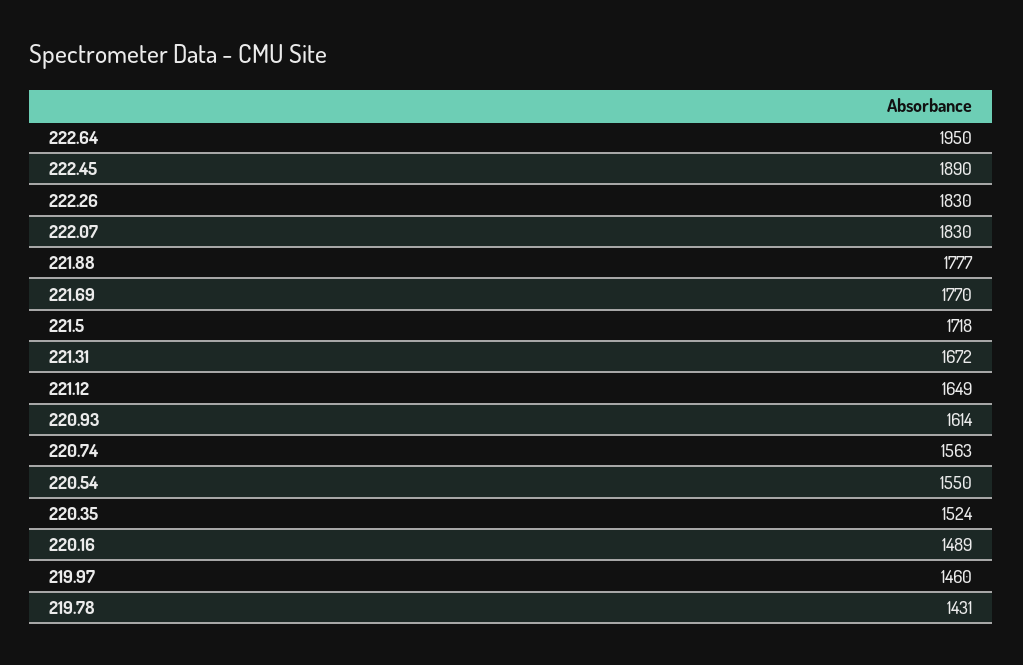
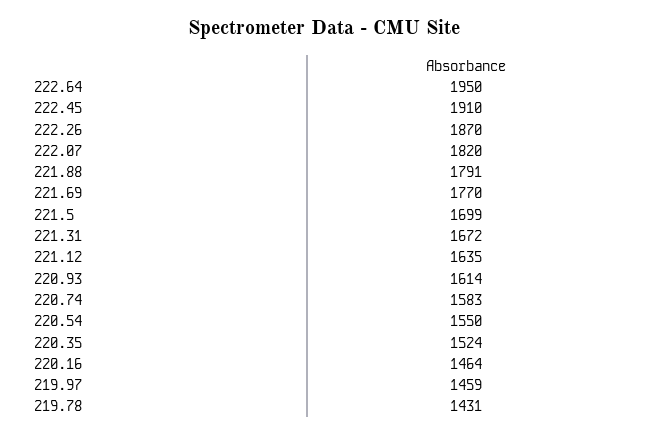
222.45: 1890 -> 1910
222.26: 1830 -> 1870
222.07: 1830 -> 1820
221.88: 1777 -> 1791
221.5: 1718 -> 1699
221.12: 1649 -> 1635
220.74: 1563 -> 1583
220.16: 1489 -> 1464
219.97: 1460 -> 1459

